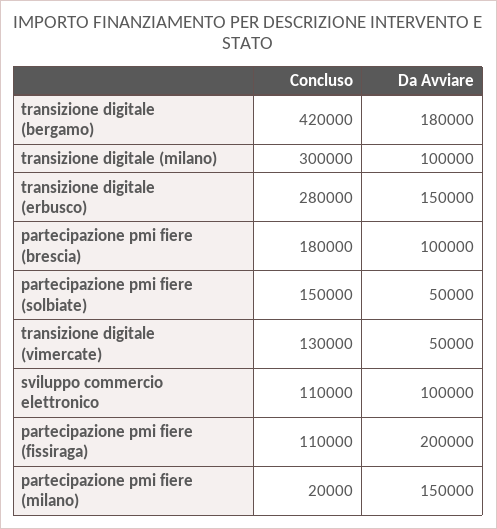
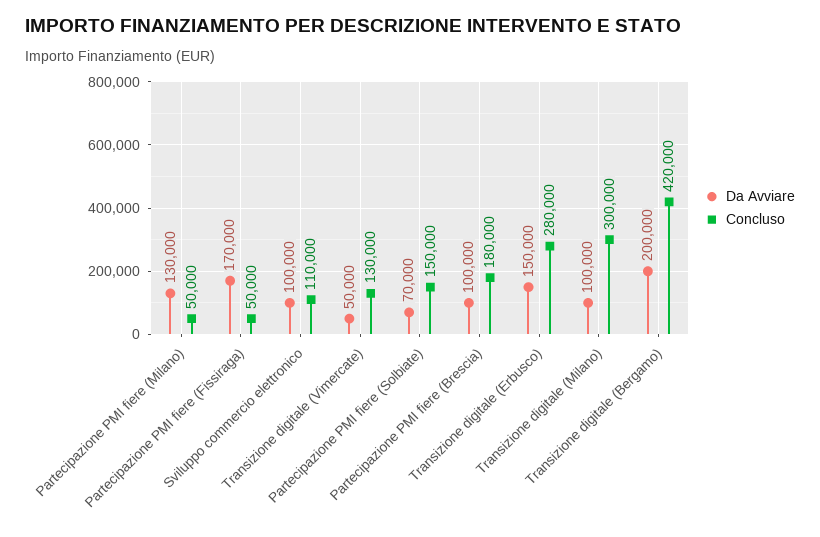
Da Avviare, transizione digitale (bergamo): 180000 -> 200000
Da Avviare, partecipazione pmi fiere (solbiate): 50000 -> 70000
Concluso, partecipazione pmi fiere (fissiraga): 110000 -> 50000
Da Avviare, partecipazione pmi fiere (fissiraga): 200000 -> 170000
Concluso, partecipazione pmi fiere (milano): 20000 -> 50000
Da Avviare, partecipazione pmi fiere (milano): 150000 -> 130000

